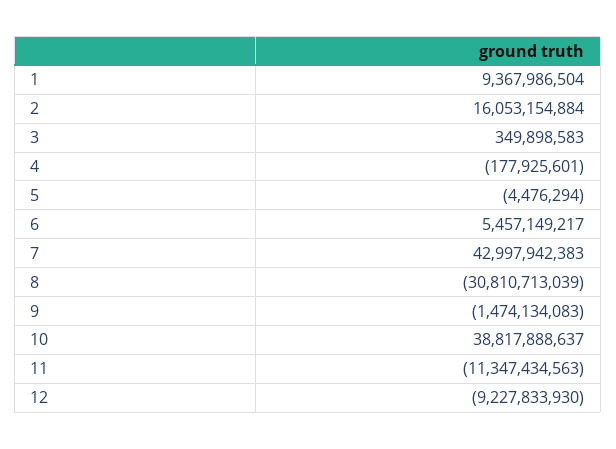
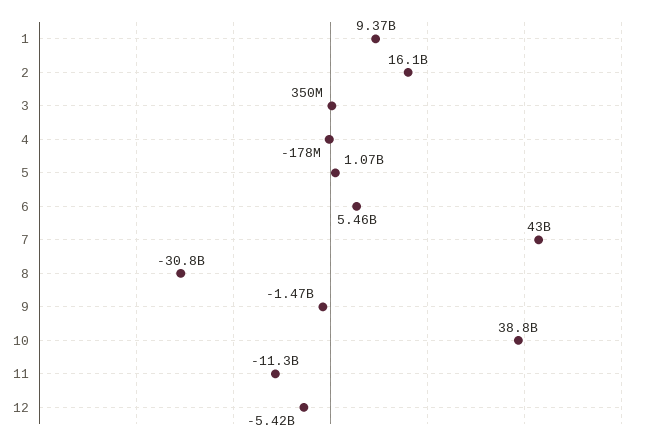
5: -4476294 -> 1070000000
12: -9227833930 -> -5420000000

